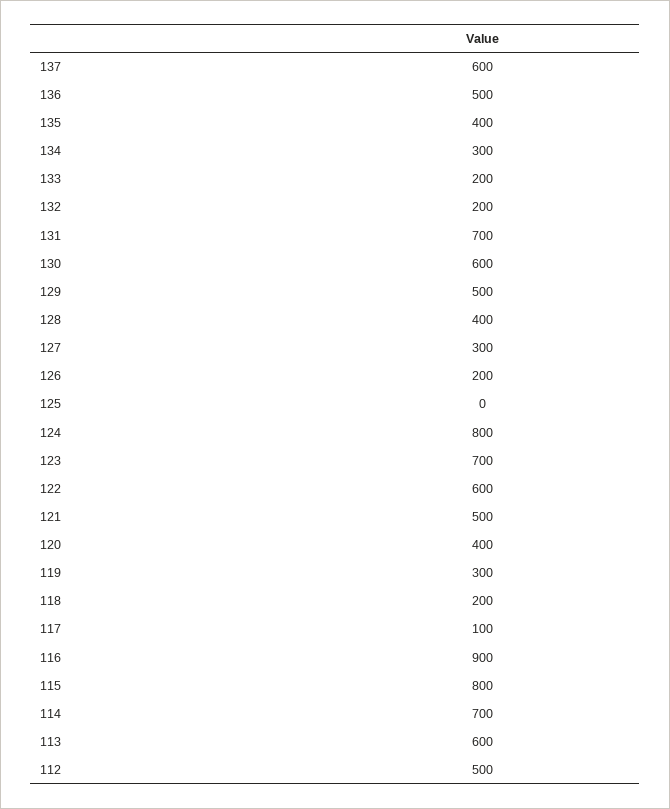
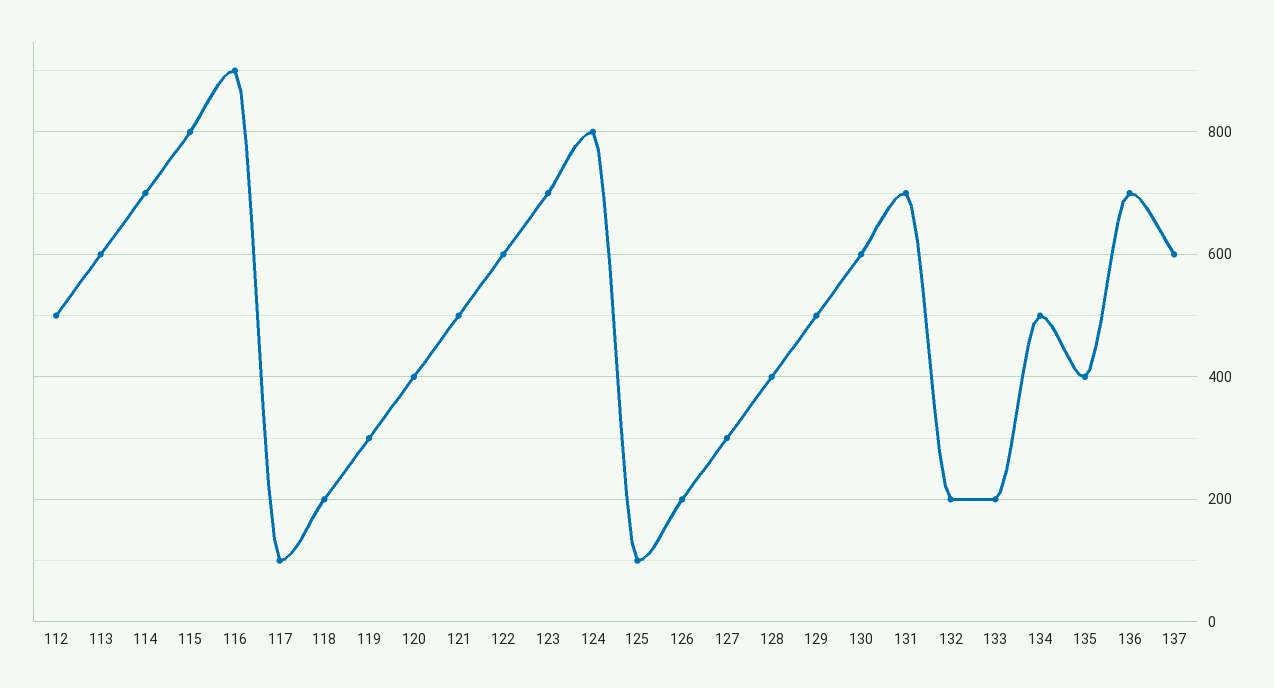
136: 500 -> 700
134: 300 -> 500
125: 0 -> 100

